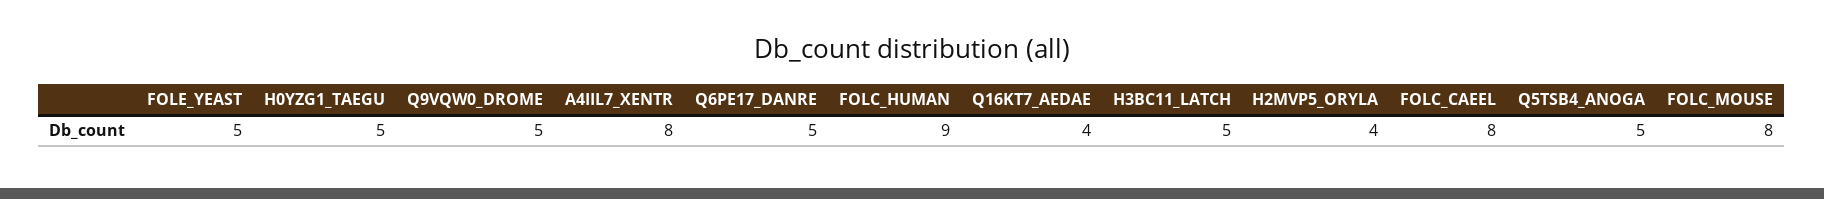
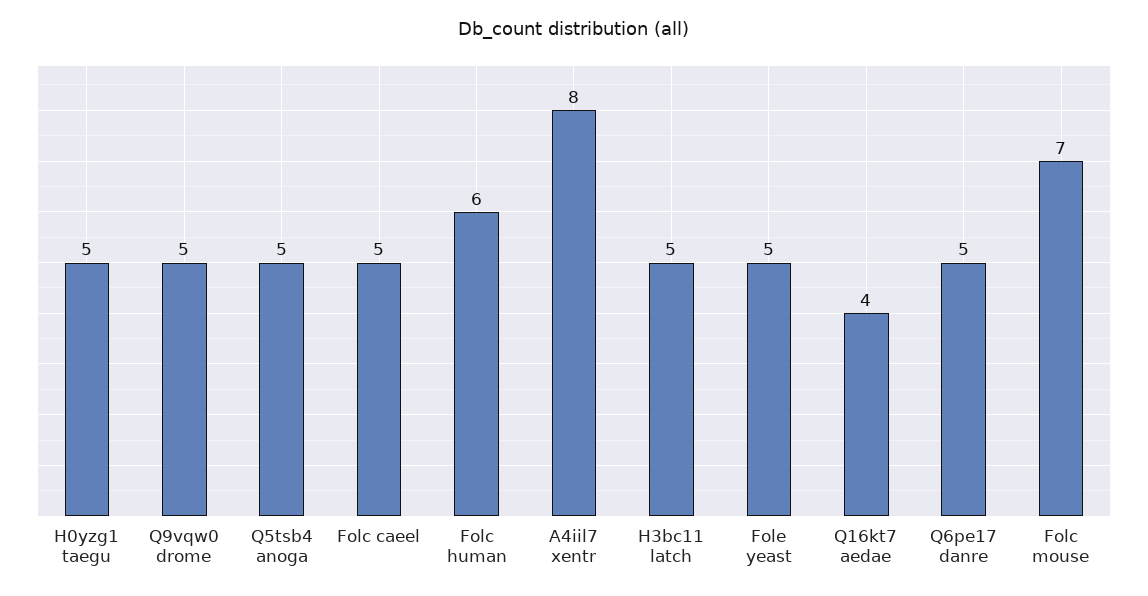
FOLC_HUMAN: 9 -> 6
H2MVP5_ORYLA: 4 -> none
FOLC_CAEEL: 8 -> 5
FOLC_MOUSE: 8 -> 7

